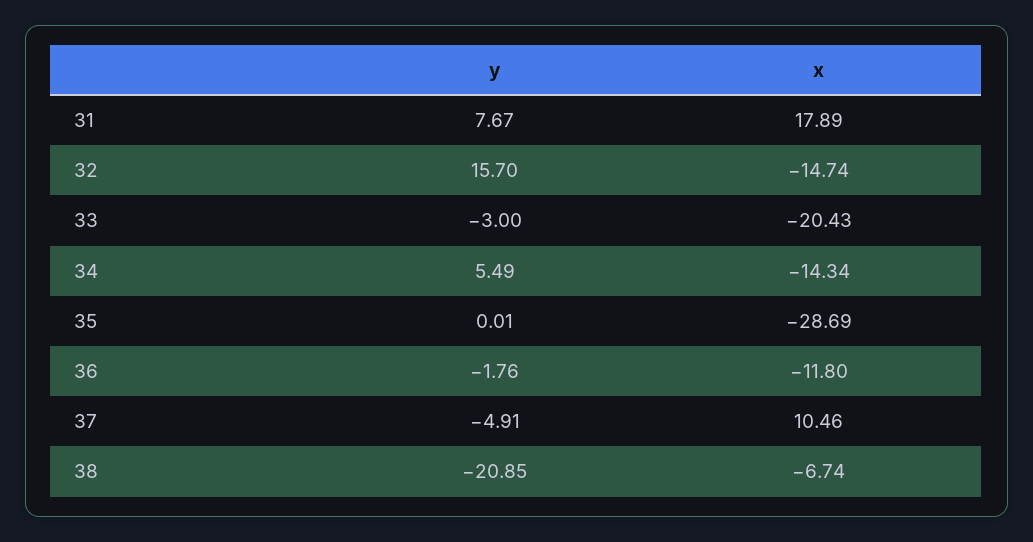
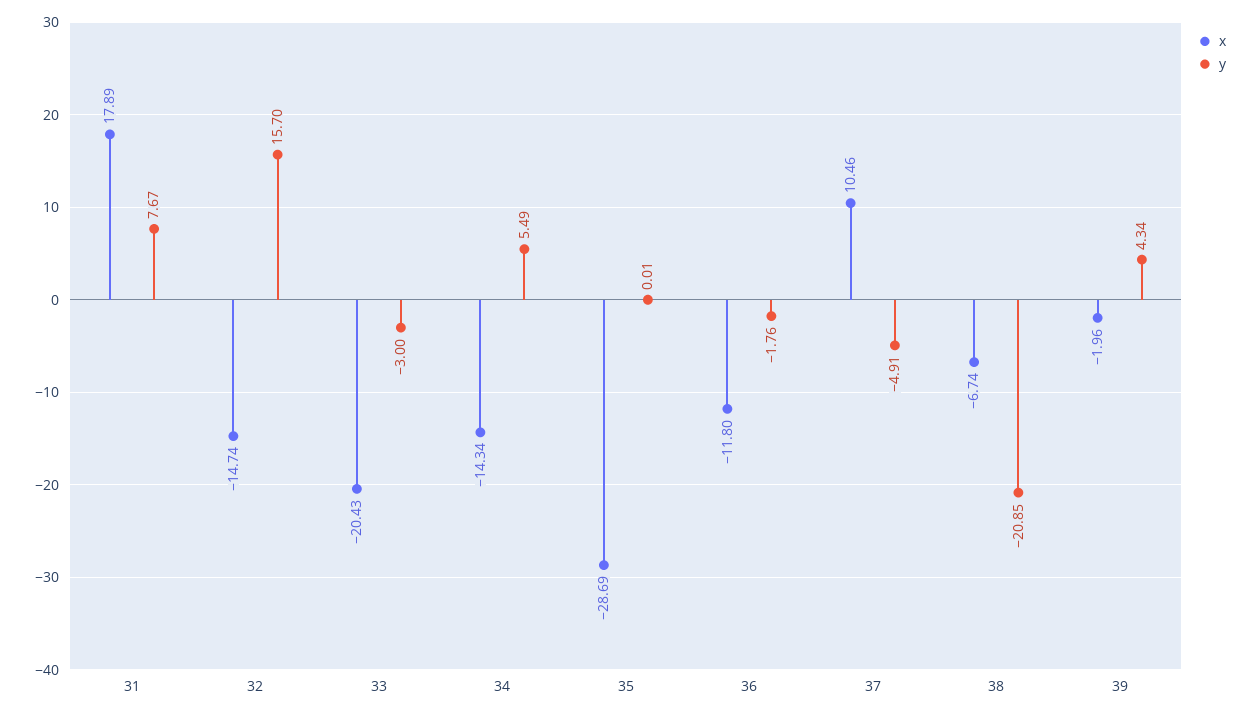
x, 39: none -> -1.96
y, 39: none -> 4.34

